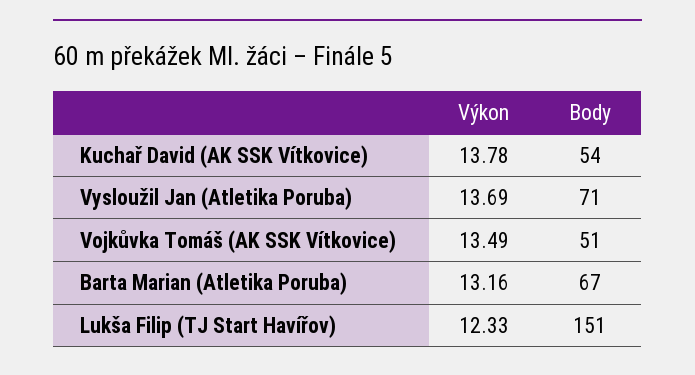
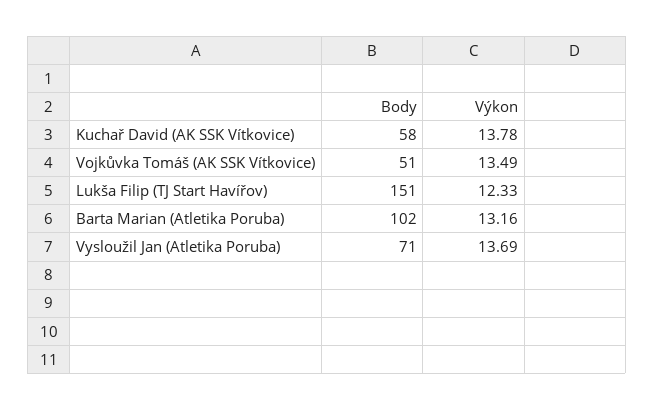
Body, Kuchař David (AK SSK Vítkovice): 54 -> 58
Body, Barta Marian (Atletika Poruba): 67 -> 102

